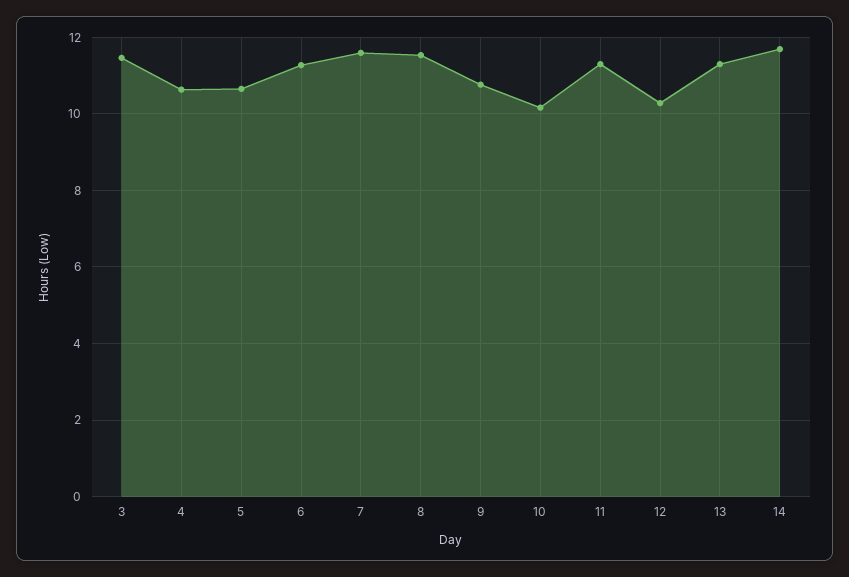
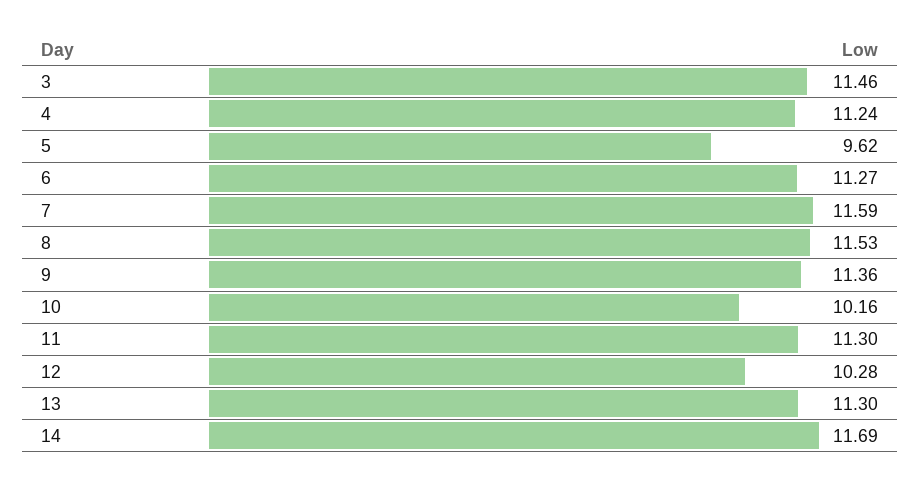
4: 10.6 -> 11.24
5: 10.6 -> 9.62
9: 10.8 -> 11.36

